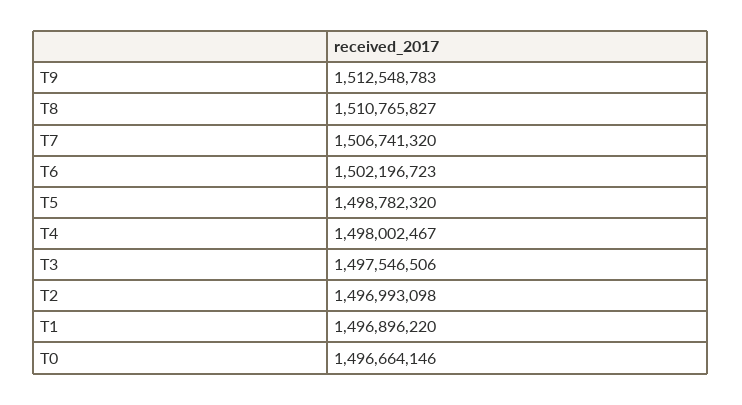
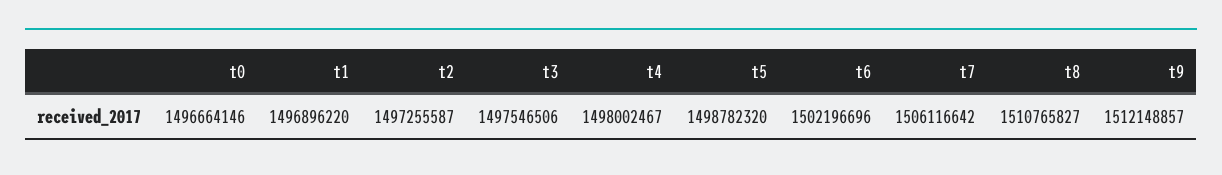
T9: 1512548783 -> 1512148857
T7: 1506741320 -> 1506116642
T6: 1502196723 -> 1502196696
T2: 1496993098 -> 1497255587

